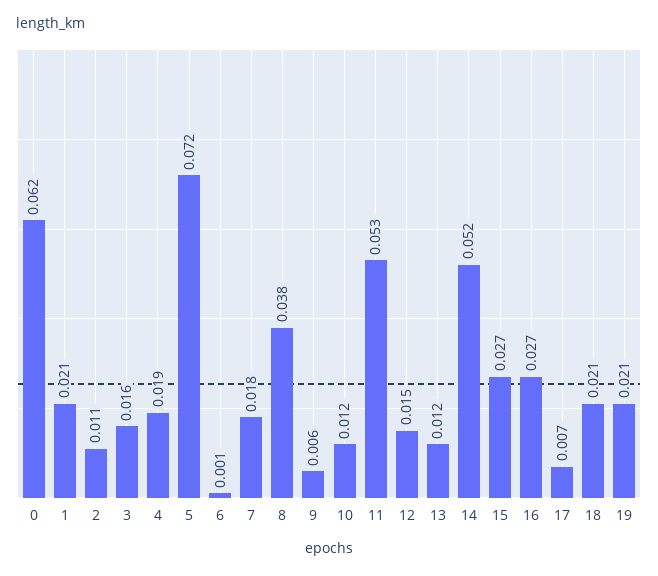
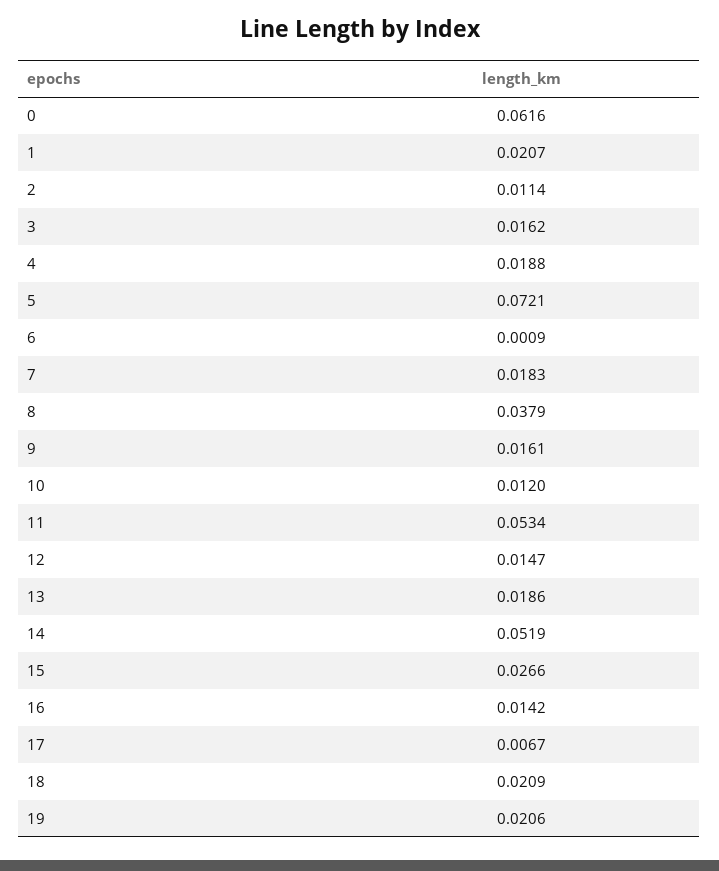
9: 0.006 -> 0.0161
13: 0.012 -> 0.0186
16: 0.027 -> 0.0142

